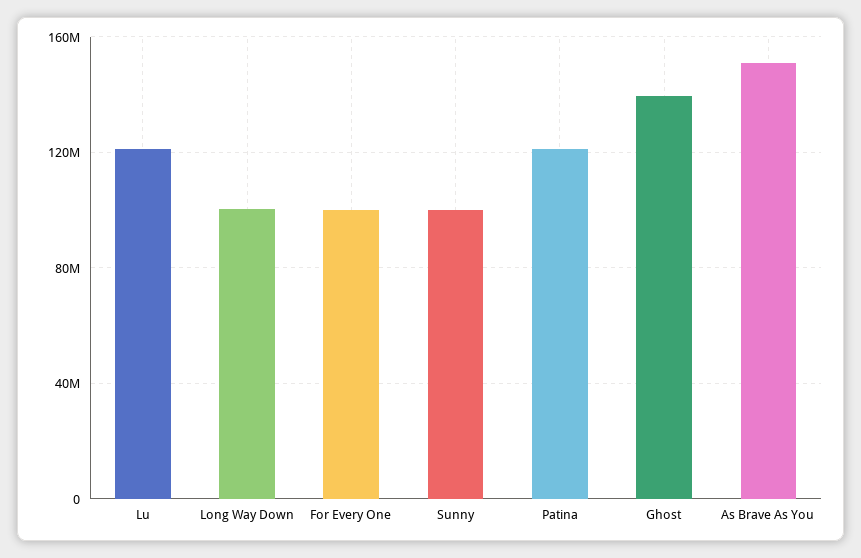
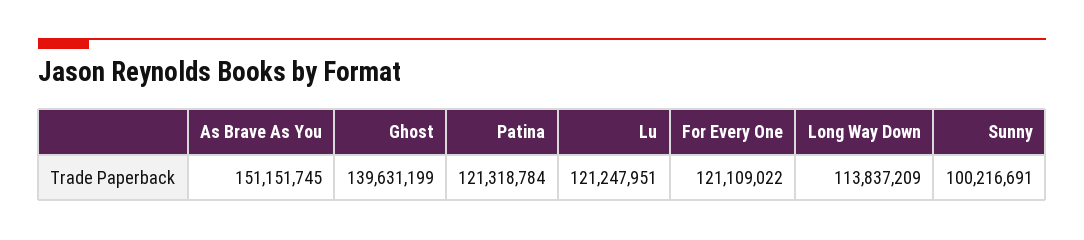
Long Way Down: 100000000 -> 113837209
For Every One: 100000000 -> 121109022

